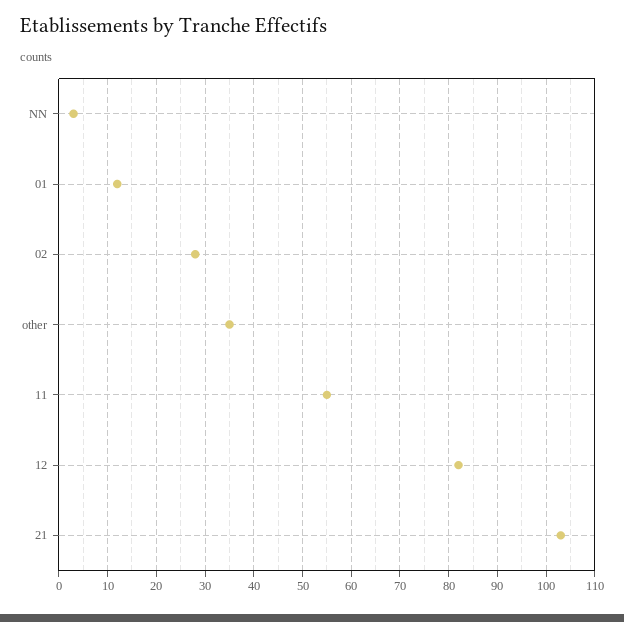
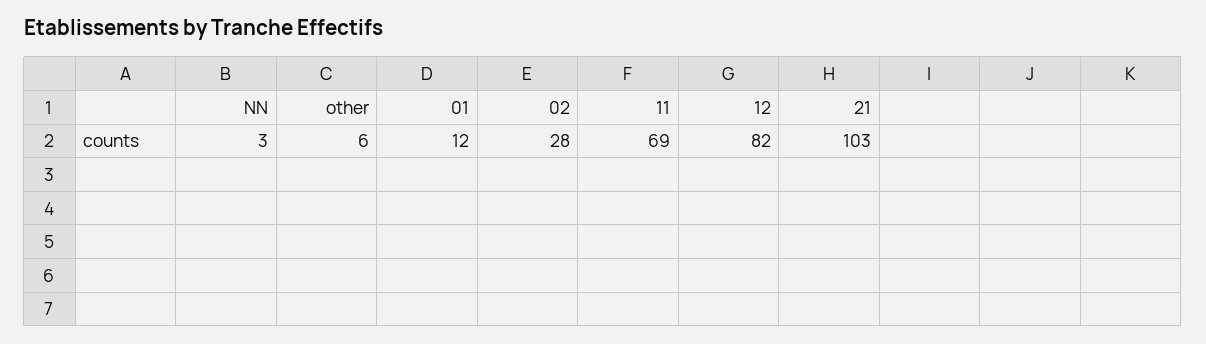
other: 35 -> 6
11: 55 -> 69

